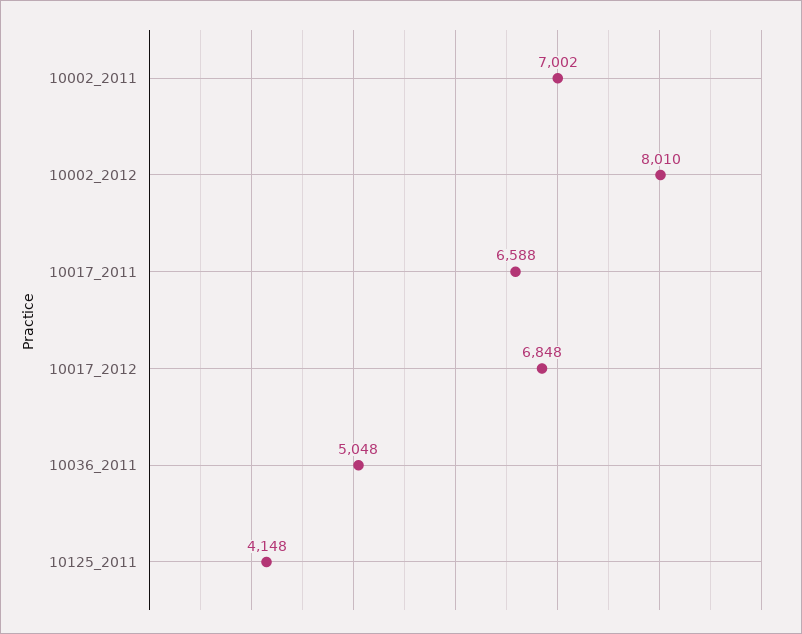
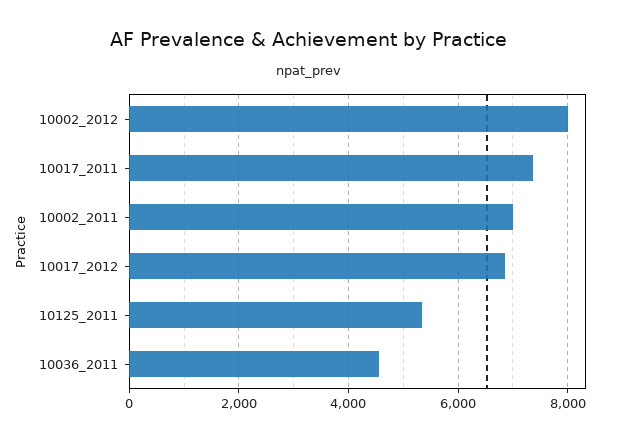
10017_2011: 6588 -> 7400
10036_2011: 5048 -> 4600
10125_2011: 4148 -> 5400

